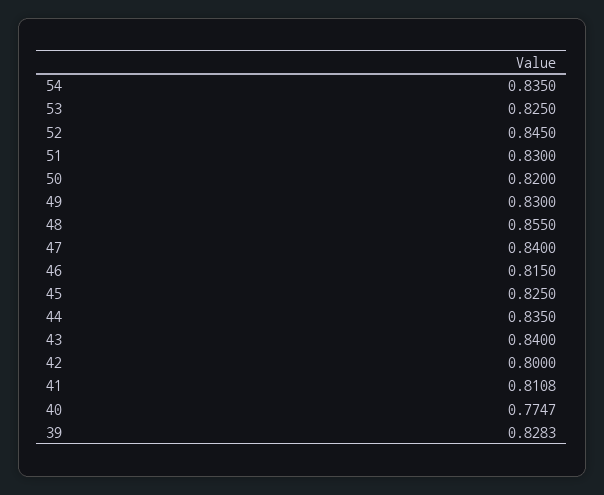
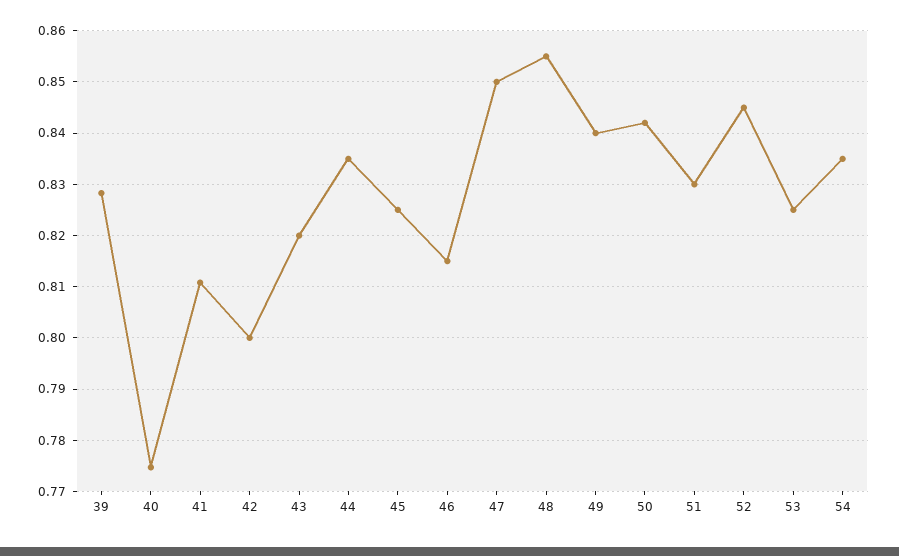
50: 0.82 -> 0.842
49: 0.83 -> 0.84
47: 0.84 -> 0.85
43: 0.84 -> 0.82

